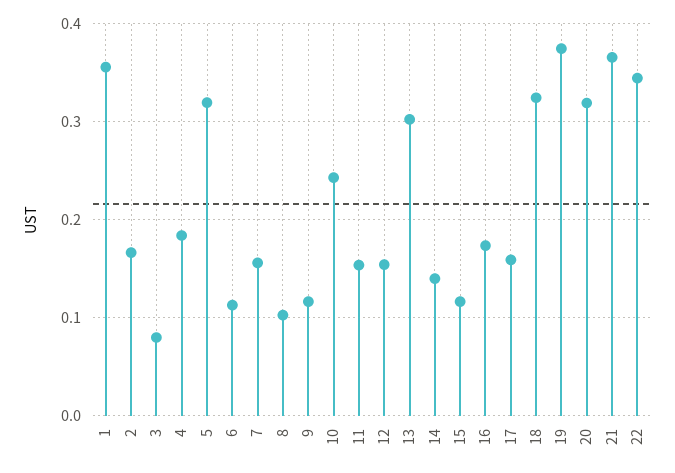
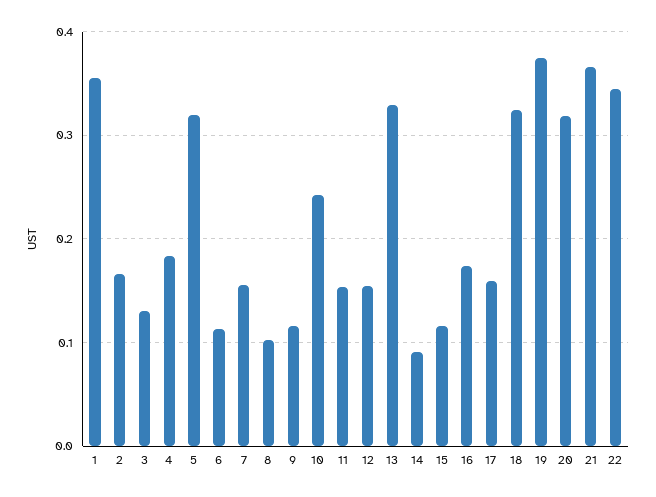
3: 0.08 -> 0.13
13: 0.3 -> 0.33
14: 0.14 -> 0.09

